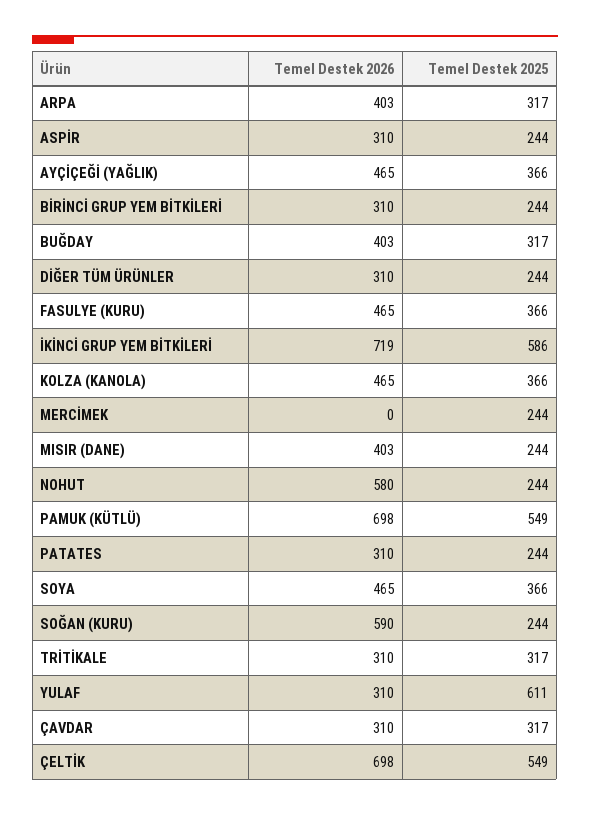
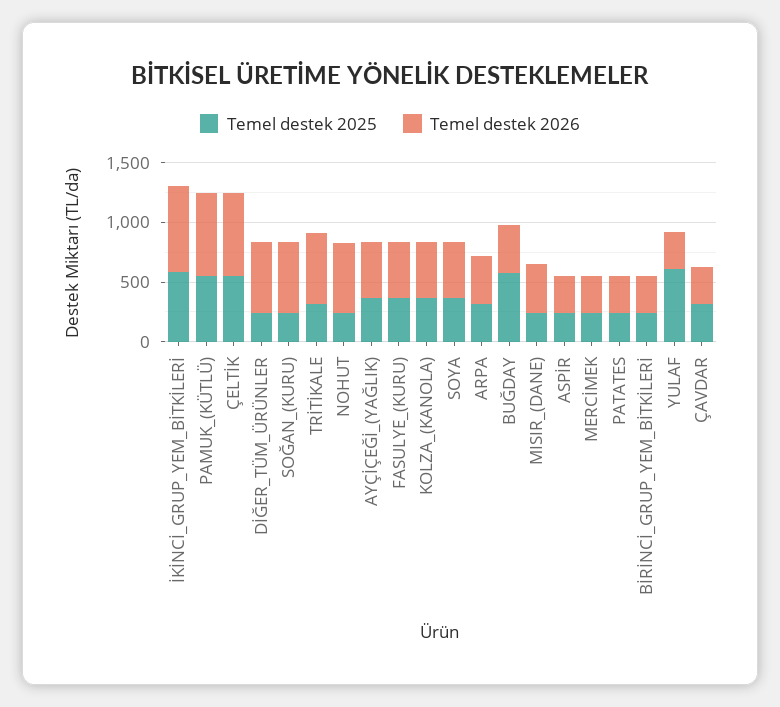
Temel Destek 2025, BUĞDAY: 317 -> 600
Temel Destek 2026, DİĞER TÜM ÜRÜNLER: 310 -> 600
Temel Destek 2026, MERCİMEK: 0 -> 300
Temel Destek 2026, TRİTİKALE: 310 -> 600

